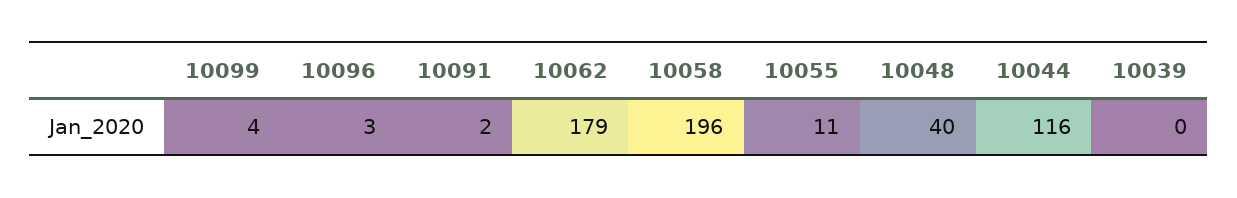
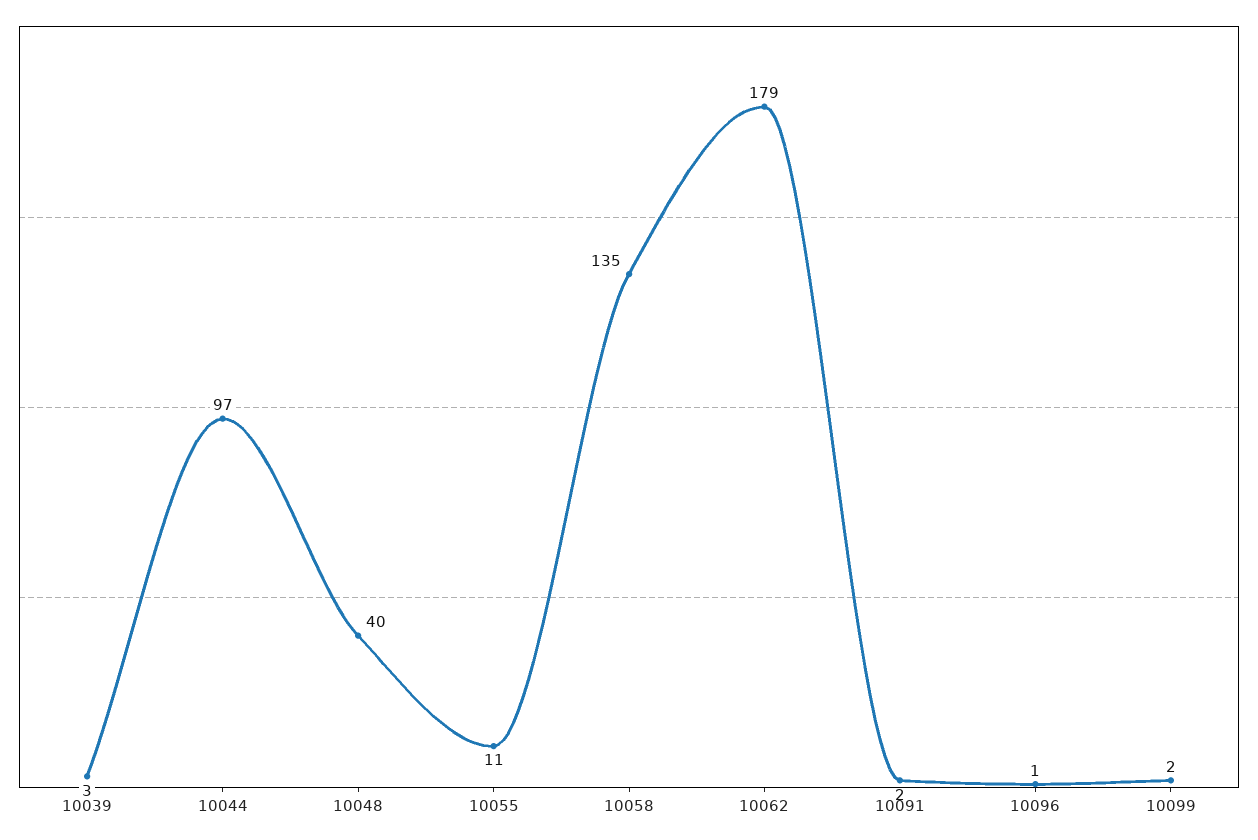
10099: 4 -> 2
10096: 3 -> 1
10058: 196 -> 135
10044: 116 -> 97
10039: 0 -> 3

